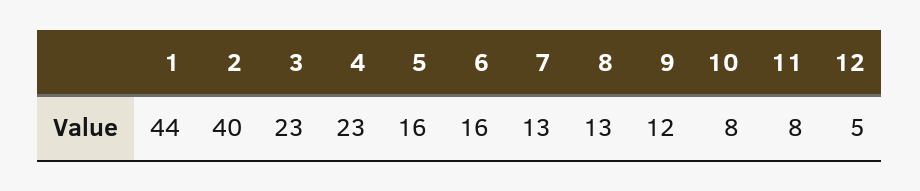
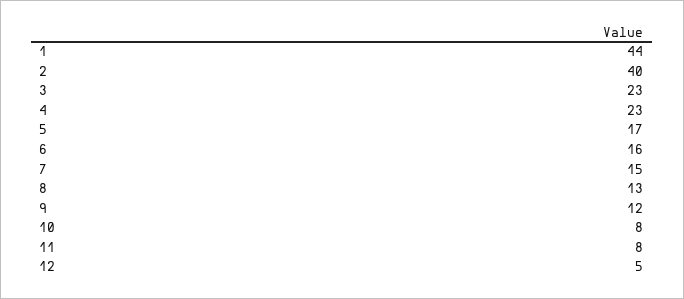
5: 16 -> 17
7: 13 -> 15

